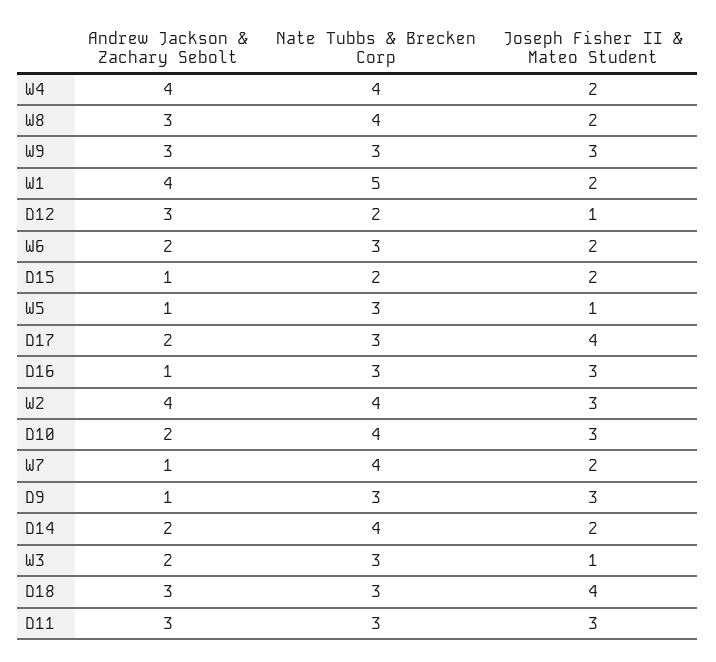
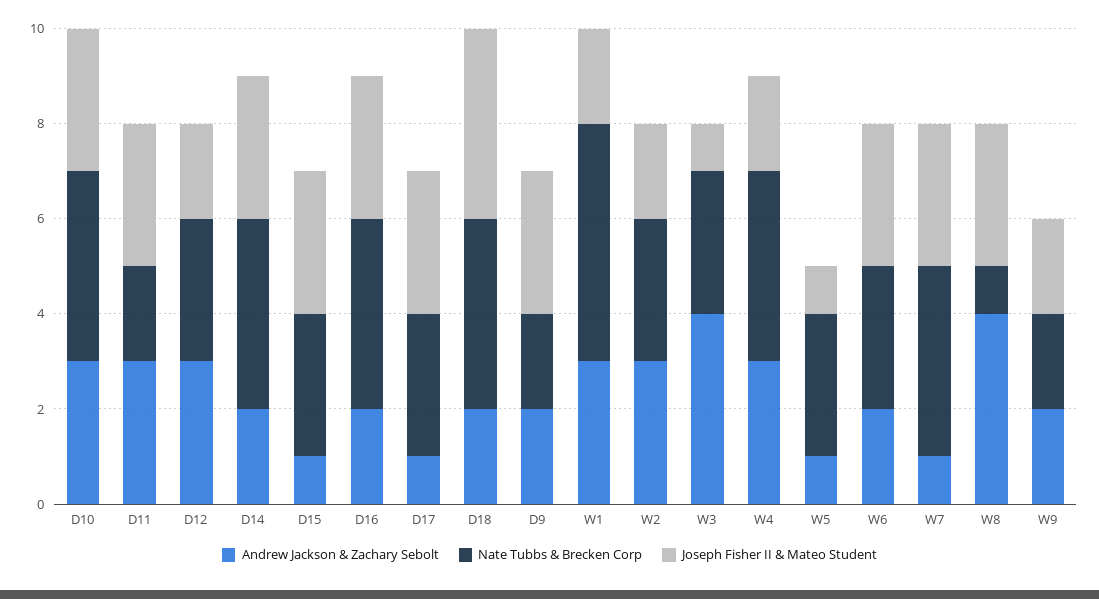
Andrew Jackson & Zachary Sebolt, W4: 4 -> 3
Andrew Jackson & Zachary Sebolt, W8: 3 -> 4
Nate Tubbs & Brecken Corp, W8: 4 -> 1
Joseph Fisher II & Mateo Student, W8: 2 -> 3
Andrew Jackson & Zachary Sebolt, W9: 3 -> 2
Nate Tubbs & Brecken Corp, W9: 3 -> 2
Joseph Fisher II & Mateo Student, W9: 3 -> 2
Andrew Jackson & Zachary Sebolt, W1: 4 -> 3
Nate Tubbs & Brecken Corp, D12: 2 -> 3
Joseph Fisher II & Mateo Student, D12: 1 -> 2
Joseph Fisher II & Mateo Student, W6: 2 -> 3
Nate Tubbs & Brecken Corp, D15: 2 -> 3
Joseph Fisher II & Mateo Student, D15: 2 -> 3
Andrew Jackson & Zachary Sebolt, D17: 2 -> 1
Joseph Fisher II & Mateo Student, D17: 4 -> 3
Andrew Jackson & Zachary Sebolt, D16: 1 -> 2
Nate Tubbs & Brecken Corp, D16: 3 -> 4
Andrew Jackson & Zachary Sebolt, W2: 4 -> 3
Nate Tubbs & Brecken Corp, W2: 4 -> 3
Joseph Fisher II & Mateo Student, W2: 3 -> 2
Andrew Jackson & Zachary Sebolt, D10: 2 -> 3
Joseph Fisher II & Mateo Student, W7: 2 -> 3
Andrew Jackson & Zachary Sebolt, D9: 1 -> 2
Nate Tubbs & Brecken Corp, D9: 3 -> 2
Joseph Fisher II & Mateo Student, D14: 2 -> 3
Andrew Jackson & Zachary Sebolt, W3: 2 -> 4
Andrew Jackson & Zachary Sebolt, D18: 3 -> 2
Nate Tubbs & Brecken Corp, D18: 3 -> 4
Nate Tubbs & Brecken Corp, D11: 3 -> 2

